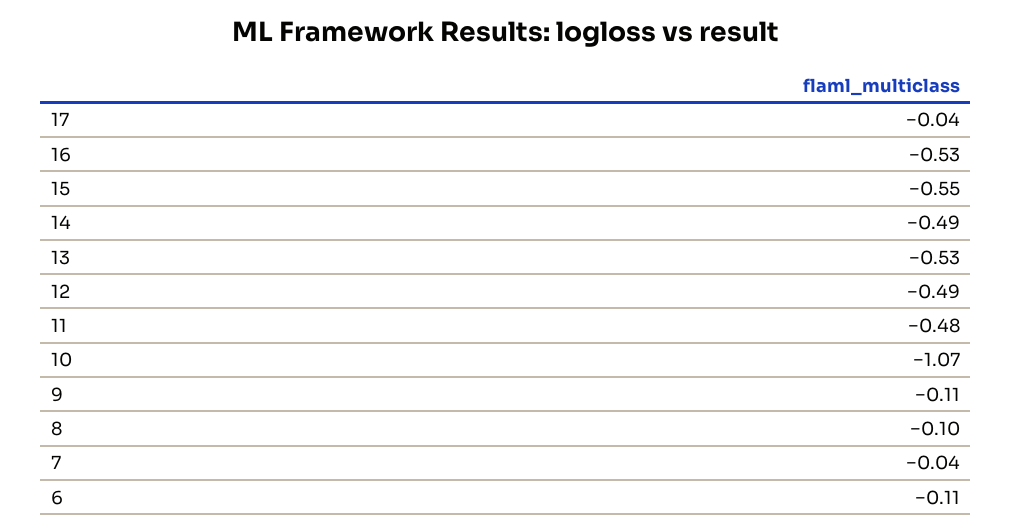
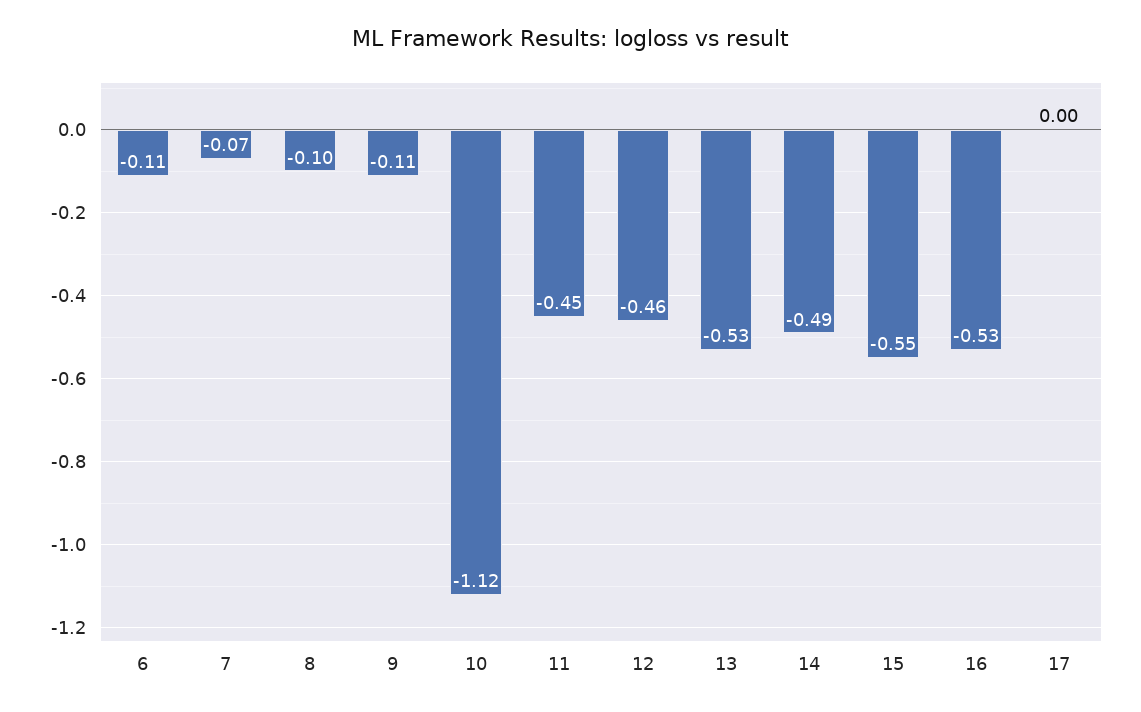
17: -0.04 -> 0
12: -0.49 -> -0.46
11: -0.48 -> -0.45
10: -1.07 -> -1.12
7: -0.04 -> -0.07

